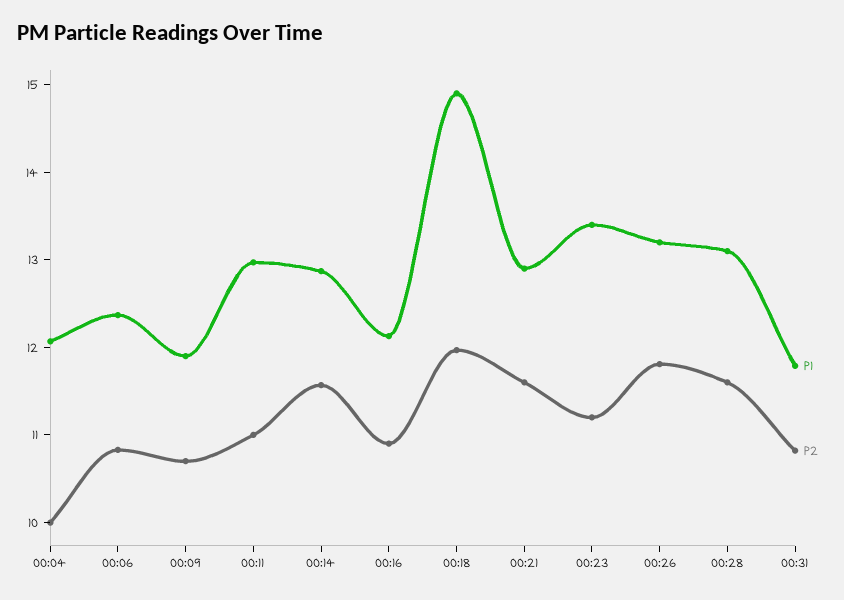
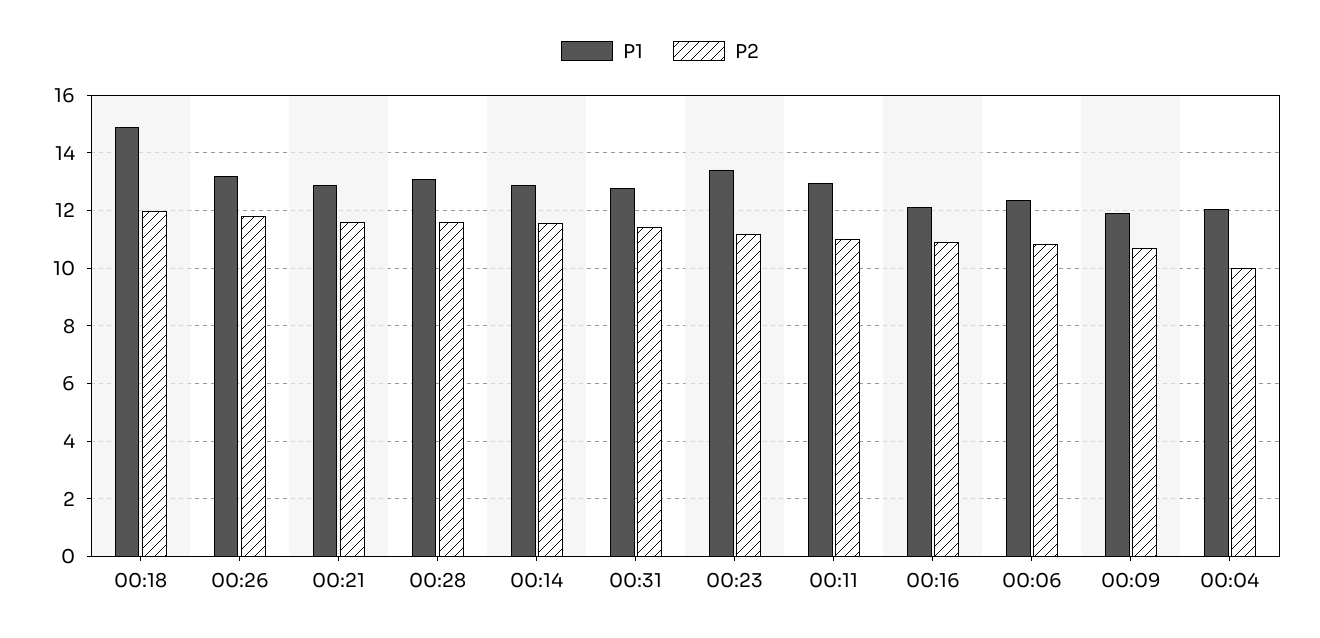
P1, 00:31: 11.8 -> 12.75
P2, 00:31: 10.8 -> 11.5

